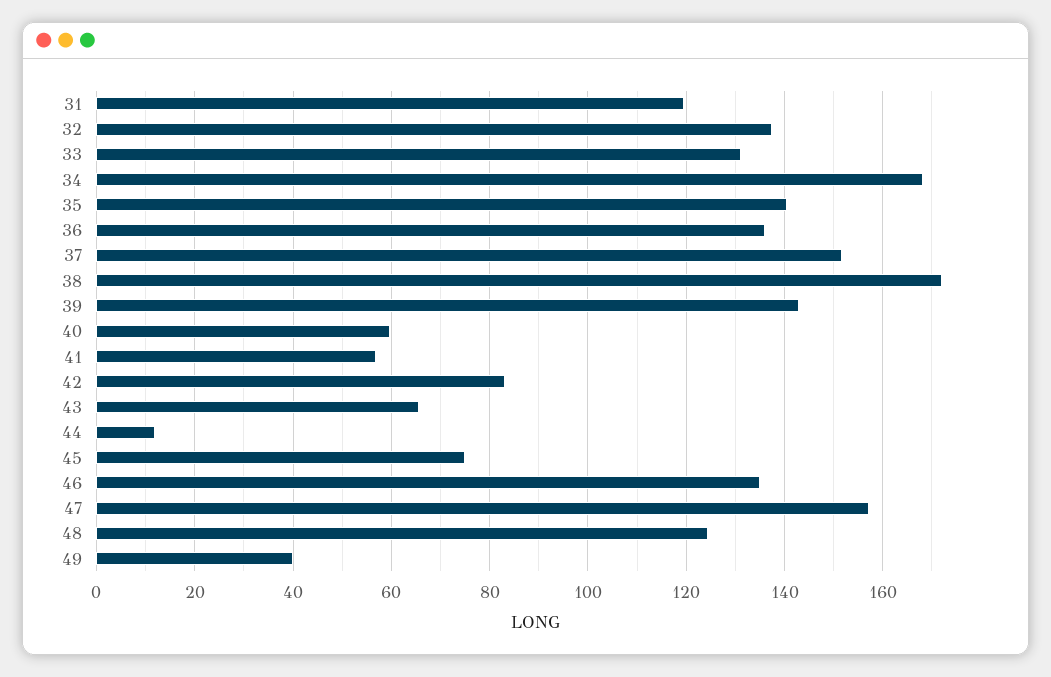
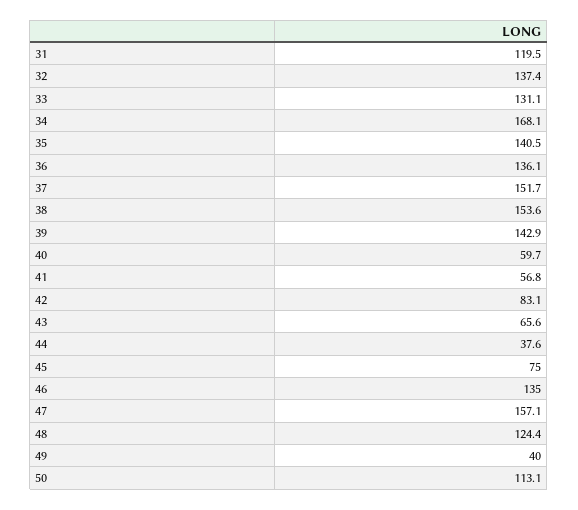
38: 172 -> 153.6
44: 12 -> 37.6
50: none -> 113.1

